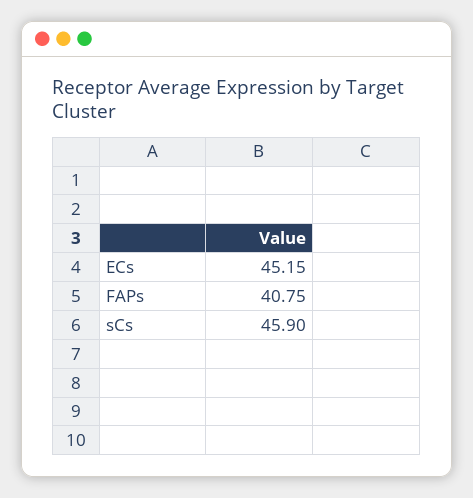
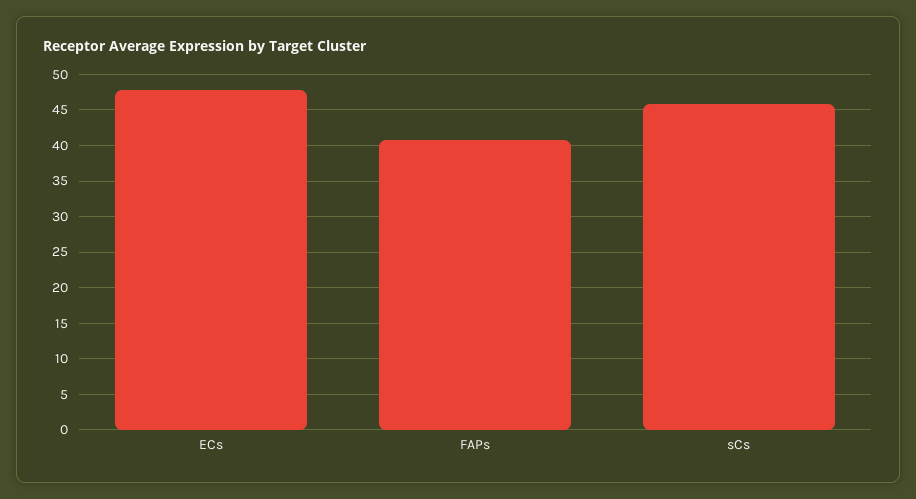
ECs: 45.15 -> 48

